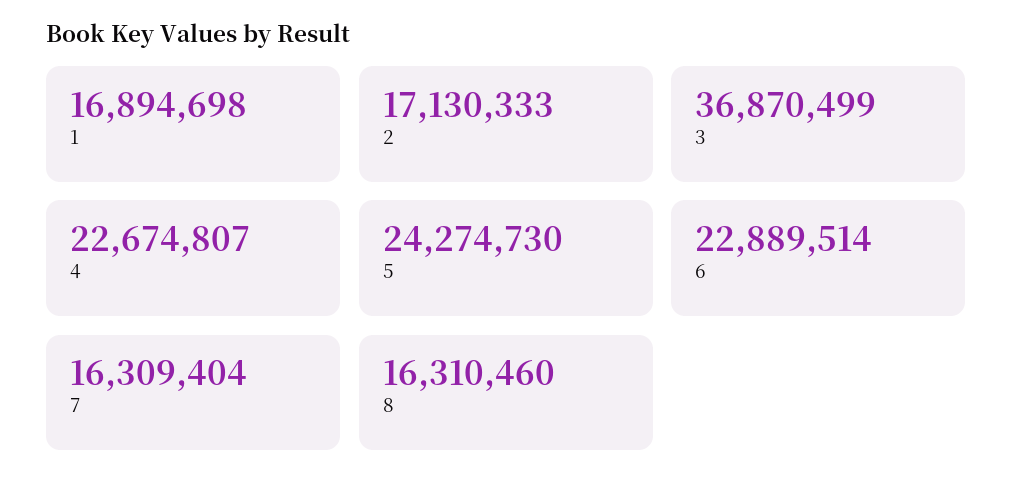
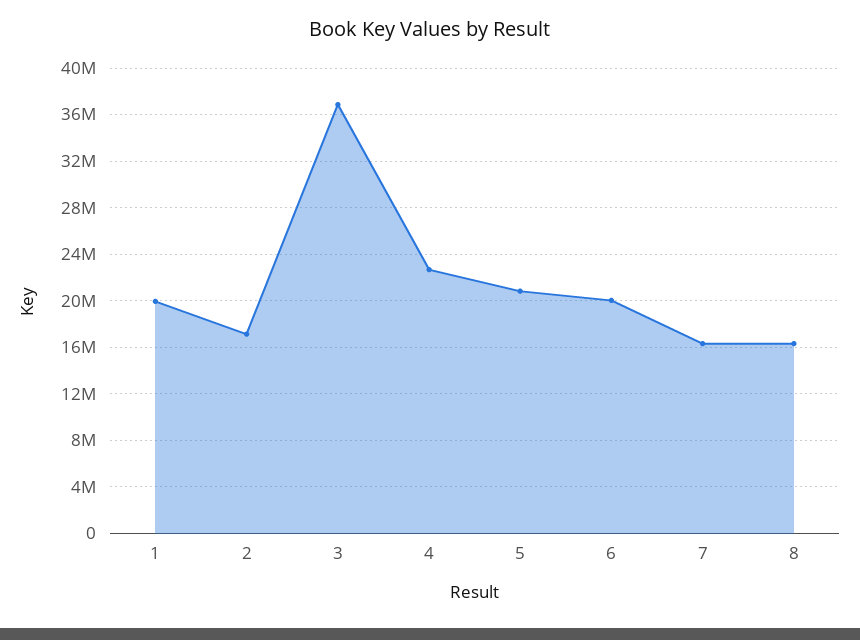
1: 16894698 -> 20000000
5: 24274730 -> 21000000
6: 22889514 -> 20000000

